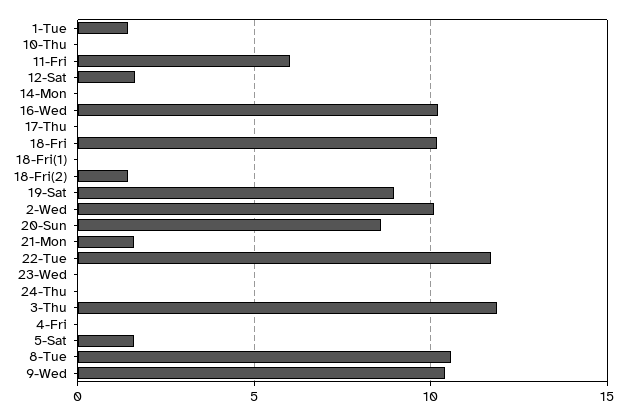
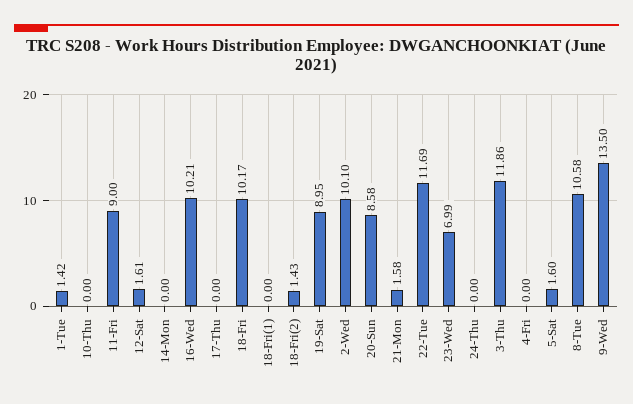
11-Fri: 6 -> 9
23-Wed: 0 -> 6.99
9-Wed: 10.5 -> 13.5

